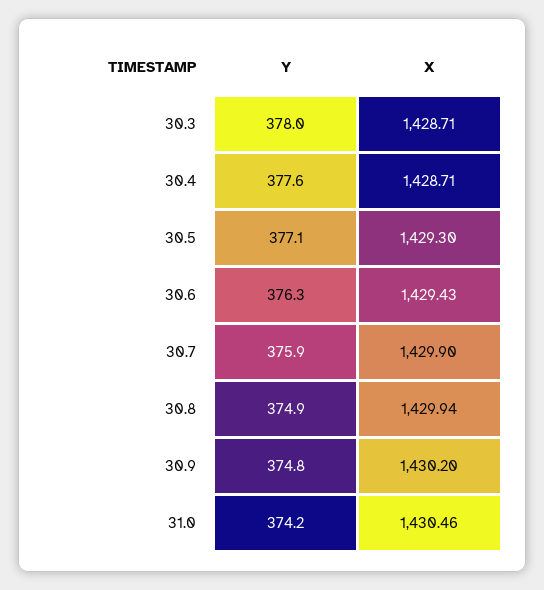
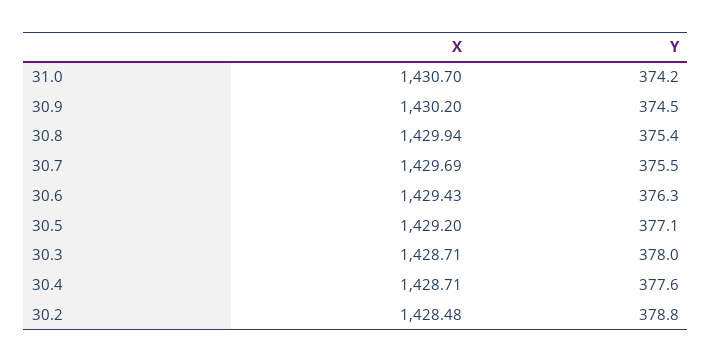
X, 30.5: 1429.3 -> 1429.2
Y, 30.7: 375.9 -> 375.5
X, 30.7: 1429.9 -> 1429.69
Y, 30.8: 374.9 -> 375.4
Y, 30.9: 374.8 -> 374.5
X, 31.0: 1430.46 -> 1430.7
X, 30.2: none -> 1428.48
Y, 30.2: none -> 378.8

